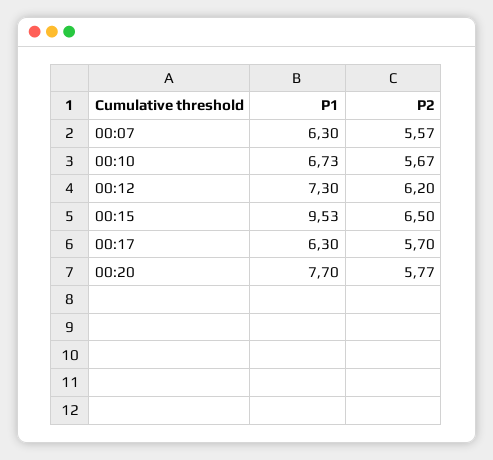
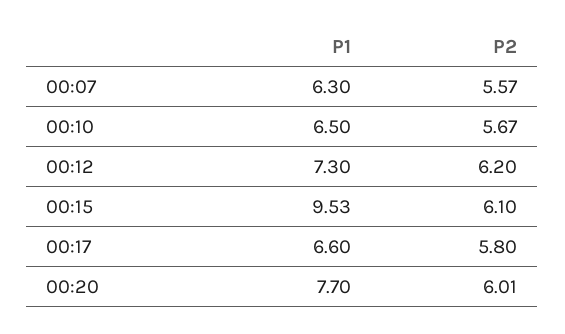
P1, 00:10: 6.73 -> 6.5
P2, 00:15: 6.5 -> 6.1
P1, 00:17: 6.3 -> 6.6
P2, 00:17: 5.7 -> 5.8
P2, 00:20: 5.77 -> 6.01

